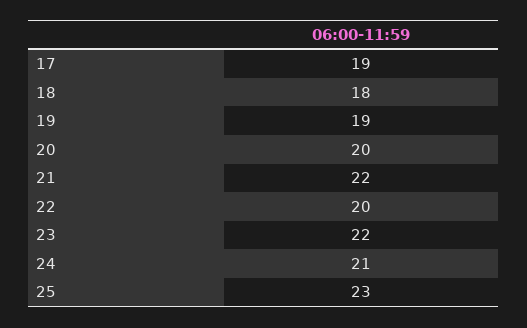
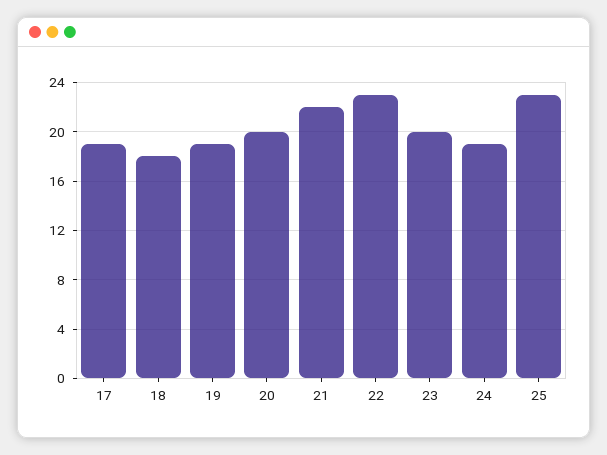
22: 20 -> 23
23: 22 -> 20
24: 21 -> 19

